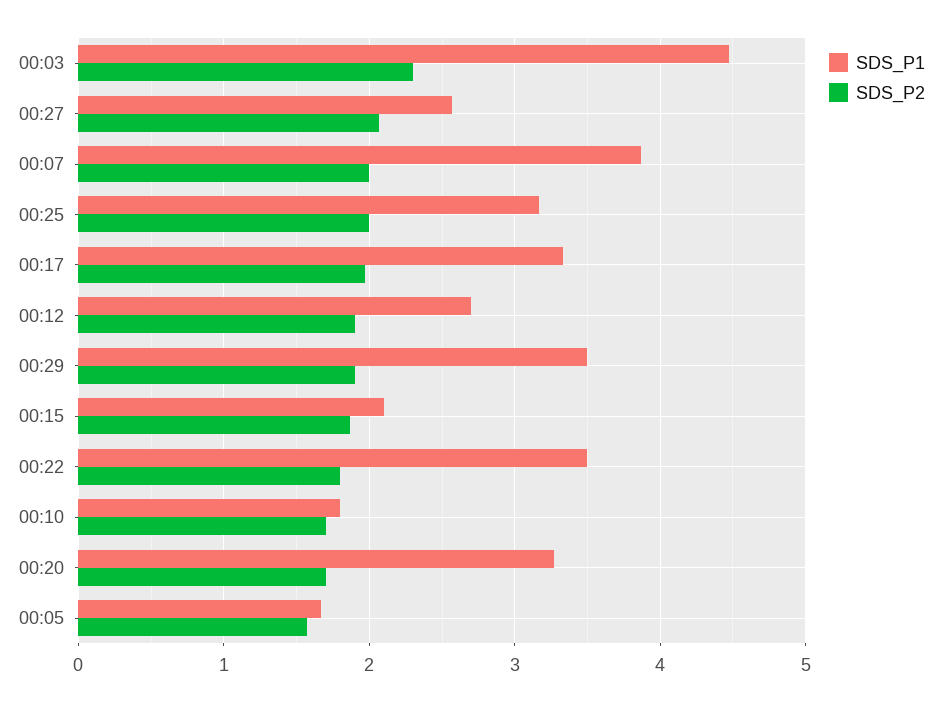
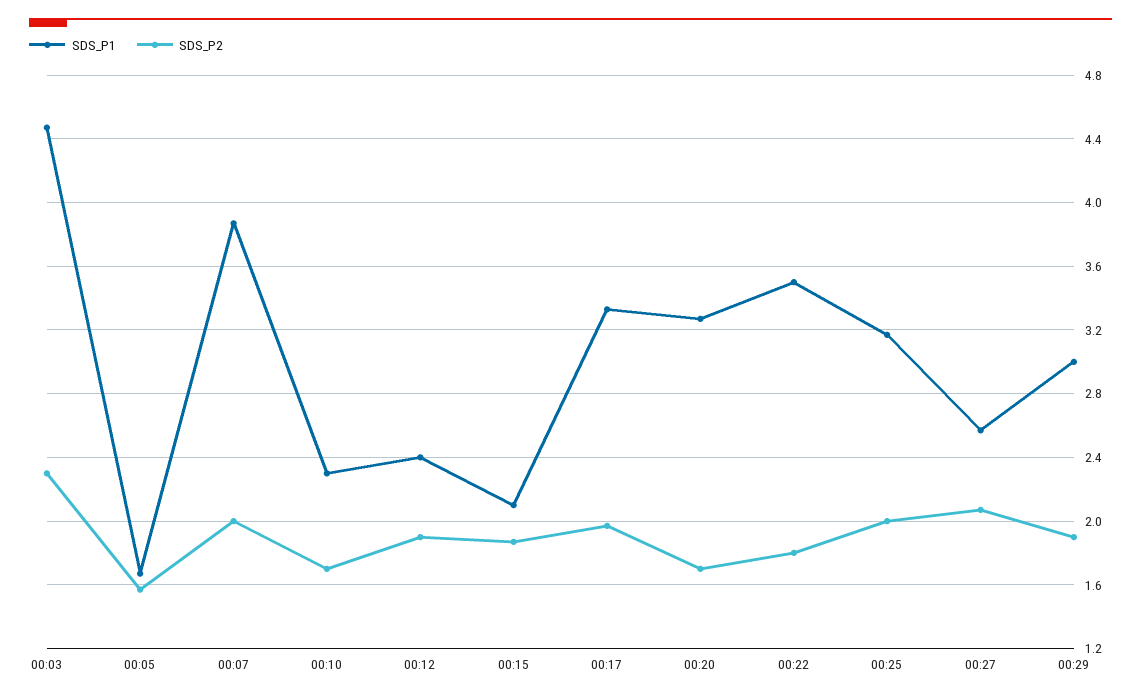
SDS_P1, 00:12: 2.7 -> 2.4
SDS_P1, 00:29: 3.5 -> 3
SDS_P1, 00:10: 1.8 -> 2.3

